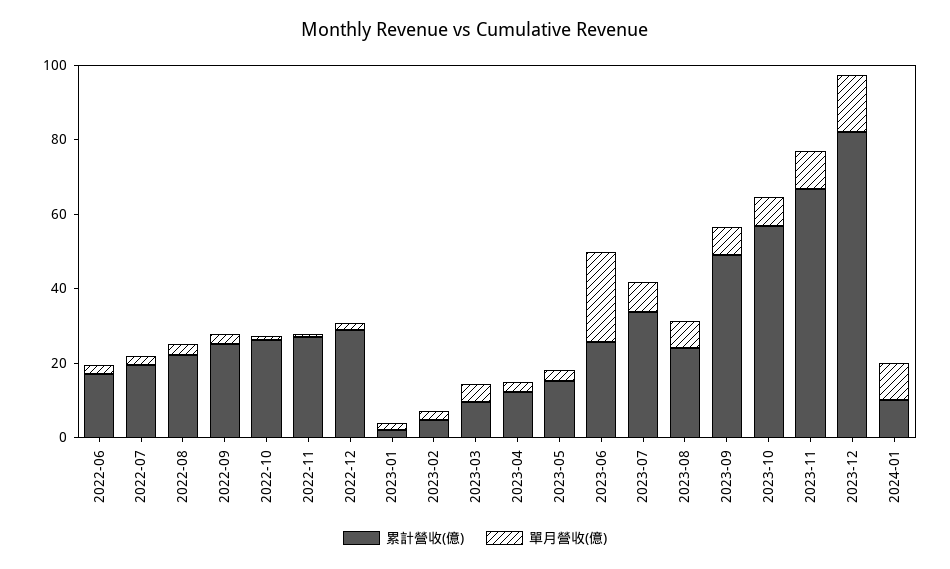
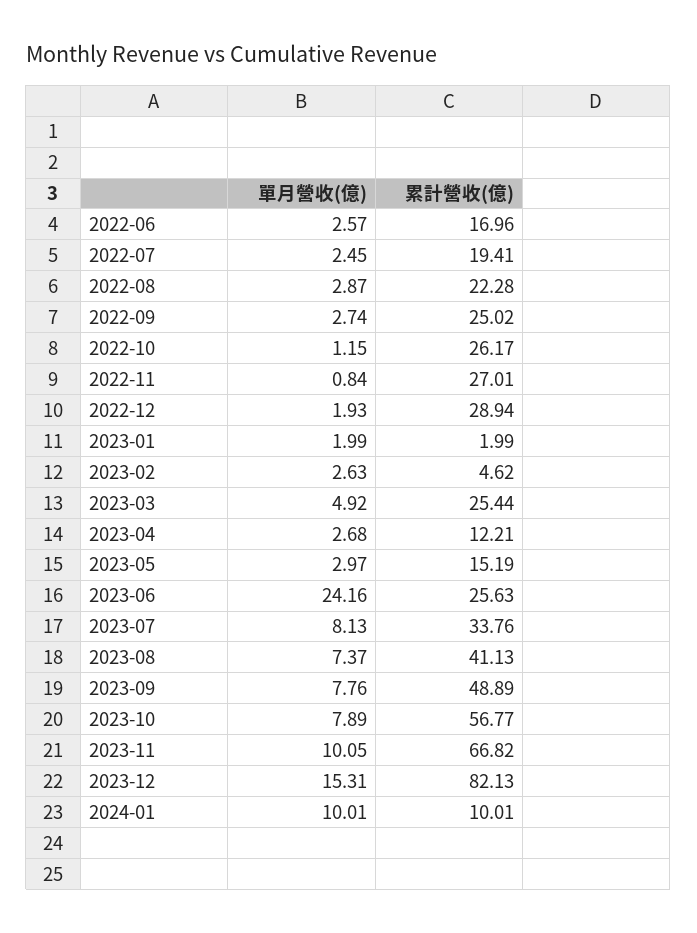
累計營收(億), 2023-03: 10 -> 25.44
累計營收(億), 2023-08: 25 -> 41.13

